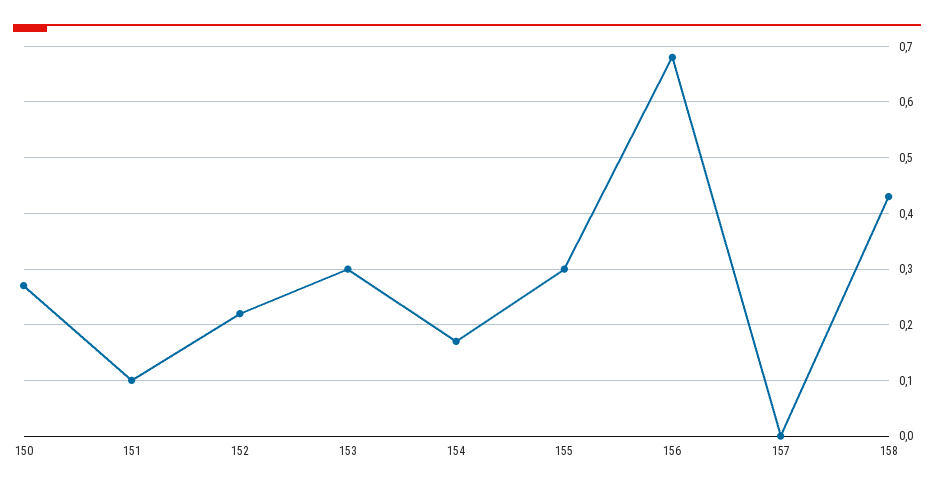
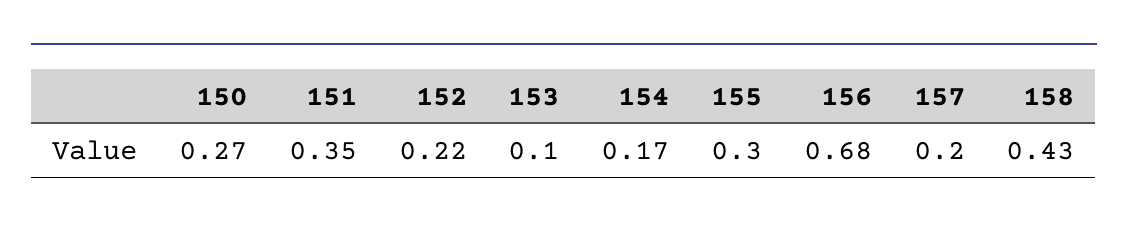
151: 0.1 -> 0.35
153: 0.3 -> 0.1
157: 0 -> 0.2

